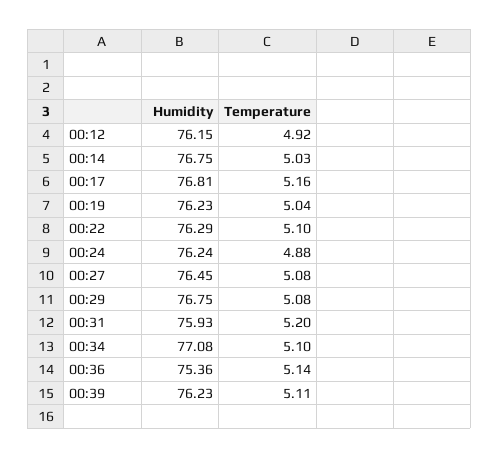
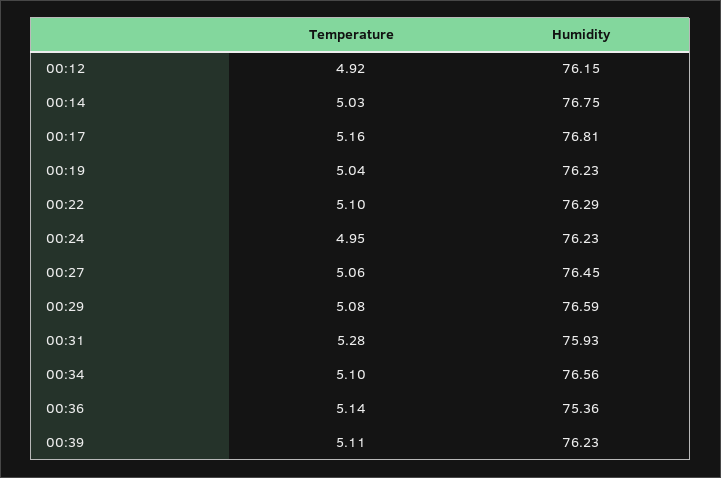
Humidity, 00:24: 76.24 -> 76.23
Temperature, 00:24: 4.88 -> 4.95
Temperature, 00:27: 5.08 -> 5.06
Humidity, 00:29: 76.75 -> 76.59
Temperature, 00:31: 5.2 -> 5.28
Humidity, 00:34: 77.08 -> 76.56

